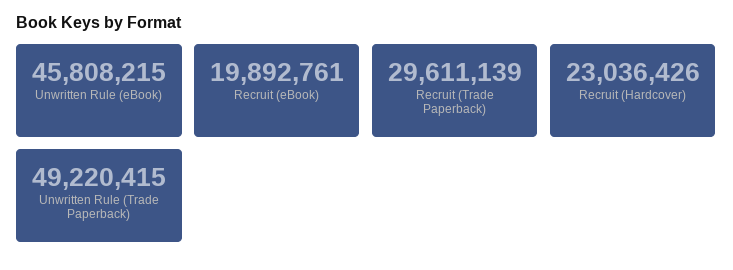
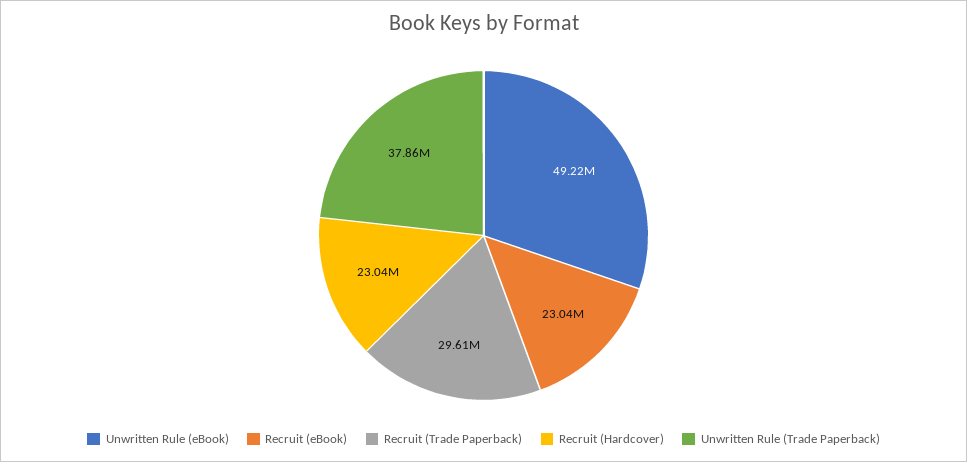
Unwritten Rule (eBook): 45808215 -> 49220000
Recruit (eBook): 19892761 -> 23040000
Unwritten Rule (Trade Paperback): 49220415 -> 37860000

